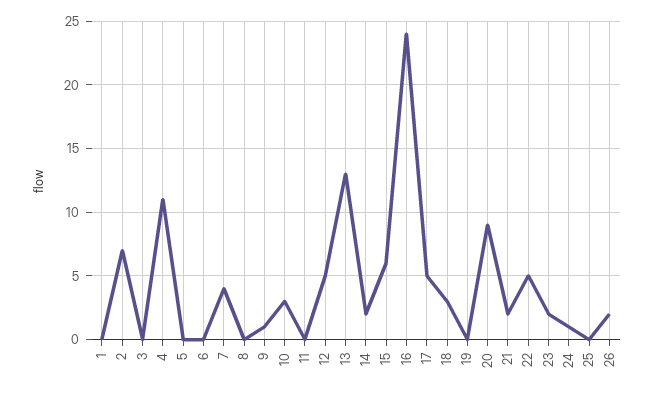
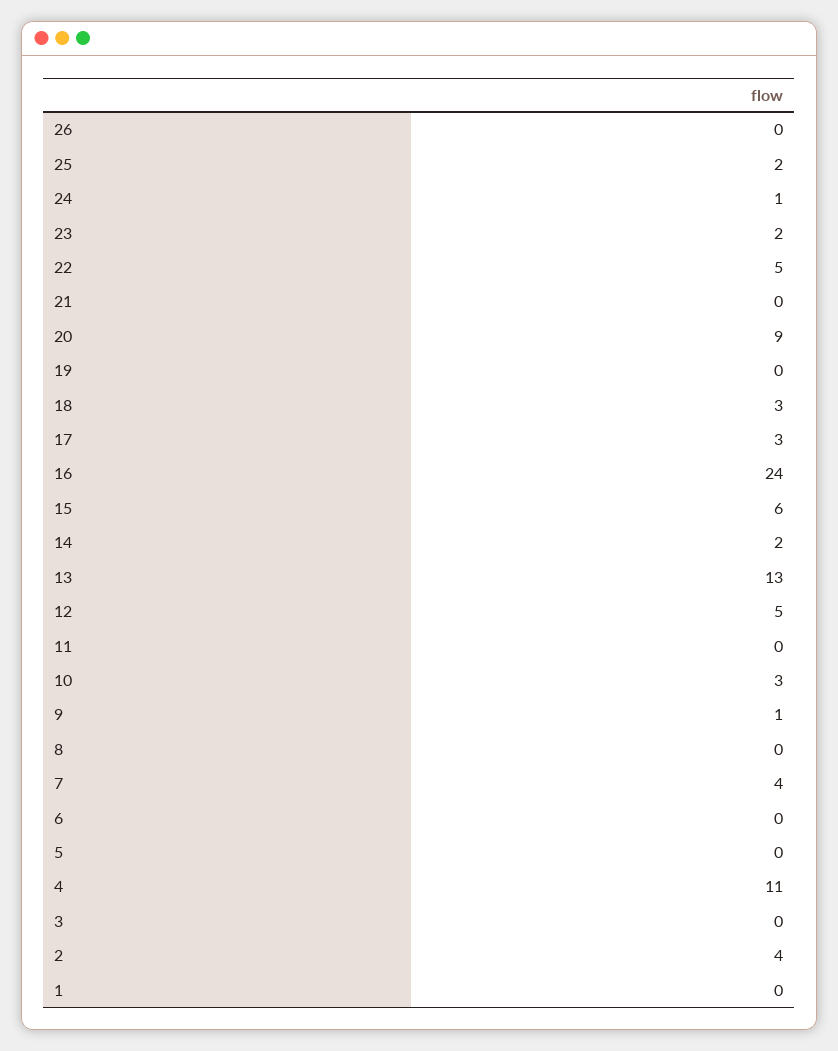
2: 7 -> 4
17: 5 -> 3
21: 2 -> 0
25: 0 -> 2
26: 2 -> 0

